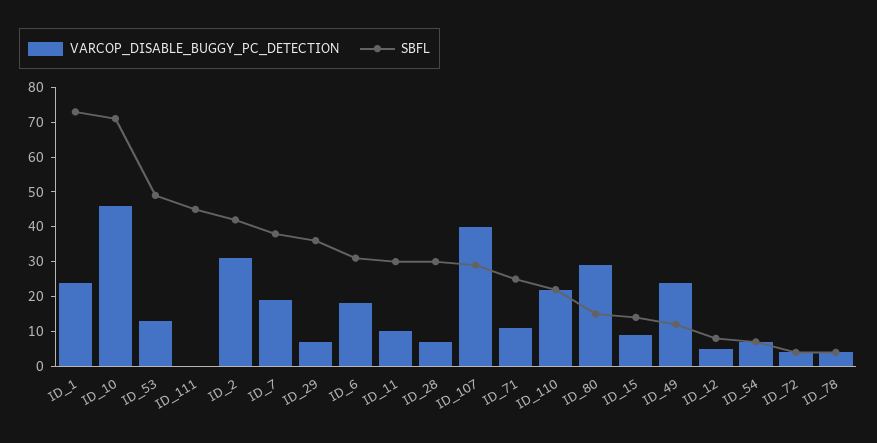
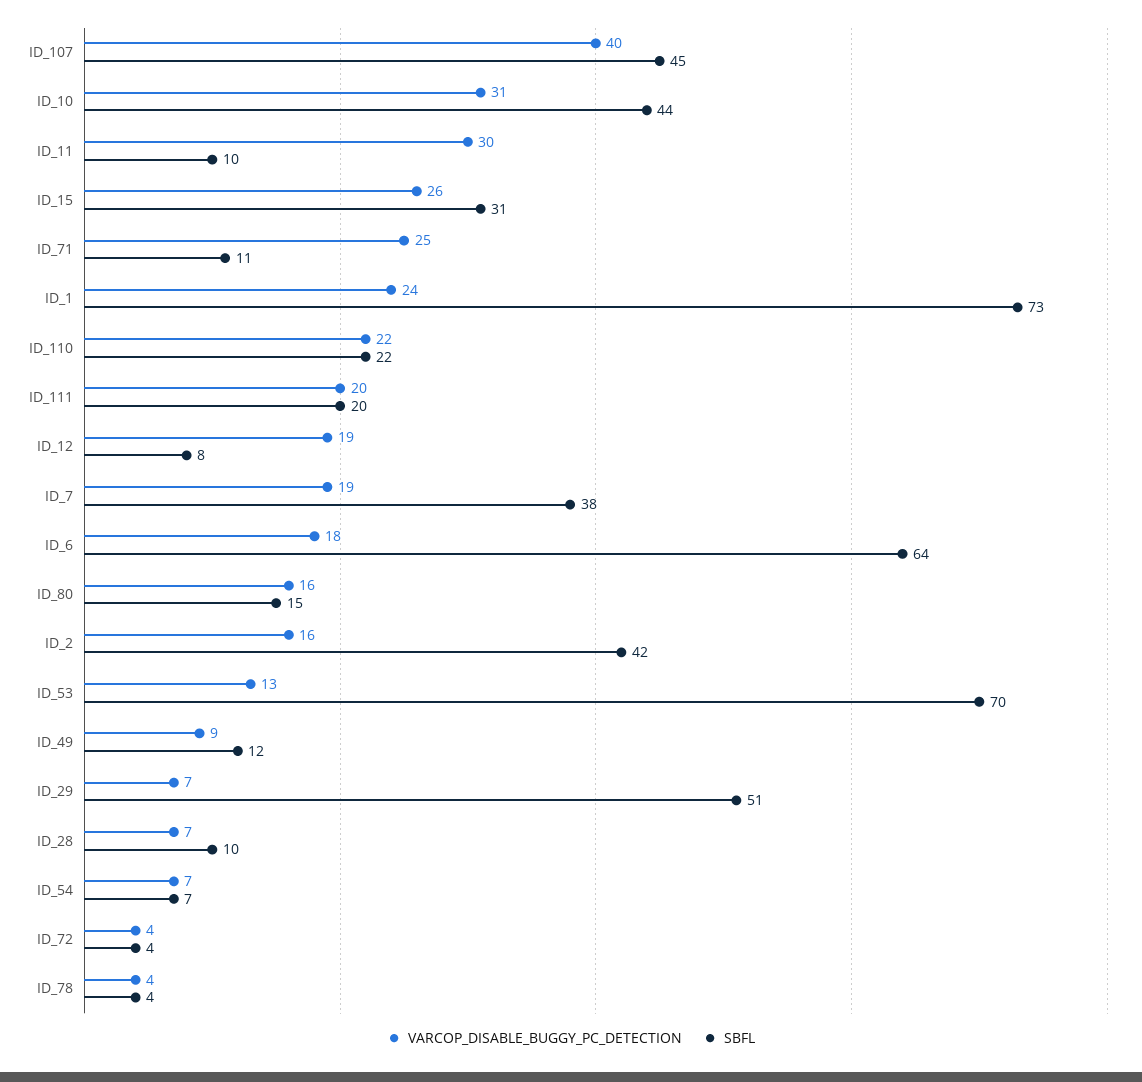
VARCOP_DISABLE_BUGGY_PC_DETECTION, ID_10: 45 -> 31
SBFL, ID_10: 70 -> 44
SBFL, ID_53: 50 -> 70
VARCOP_DISABLE_BUGGY_PC_DETECTION, ID_111: 0 -> 20
SBFL, ID_111: 45 -> 20
VARCOP_DISABLE_BUGGY_PC_DETECTION, ID_2: 30 -> 16
SBFL, ID_29: 35 -> 51
SBFL, ID_6: 30 -> 64
VARCOP_DISABLE_BUGGY_PC_DETECTION, ID_11: 10 -> 30
SBFL, ID_11: 30 -> 10
SBFL, ID_28: 30 -> 10
SBFL, ID_107: 30 -> 45
VARCOP_DISABLE_BUGGY_PC_DETECTION, ID_71: 10 -> 25
SBFL, ID_71: 25 -> 11
VARCOP_DISABLE_BUGGY_PC_DETECTION, ID_80: 30 -> 16
VARCOP_DISABLE_BUGGY_PC_DETECTION, ID_15: 10 -> 26
SBFL, ID_15: 15 -> 31
VARCOP_DISABLE_BUGGY_PC_DETECTION, ID_49: 25 -> 9
VARCOP_DISABLE_BUGGY_PC_DETECTION, ID_12: 5 -> 19

